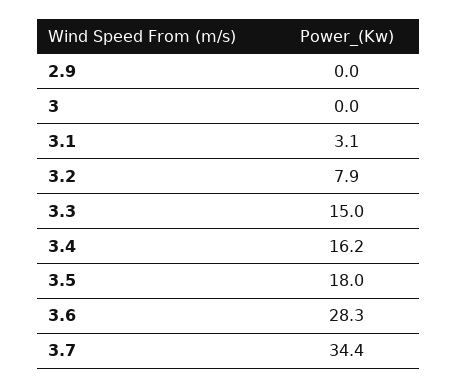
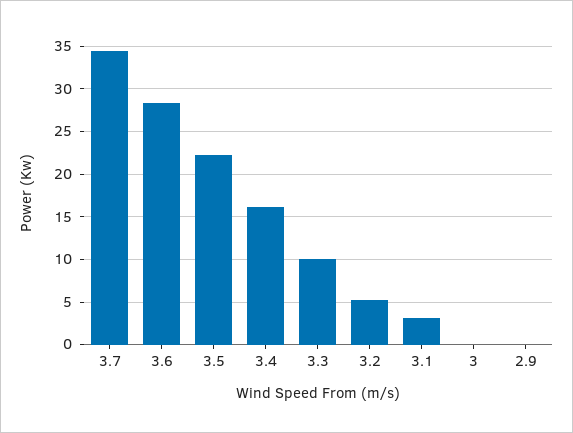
3.2: 7.9 -> 5
3.3: 15 -> 10
3.5: 18 -> 22

